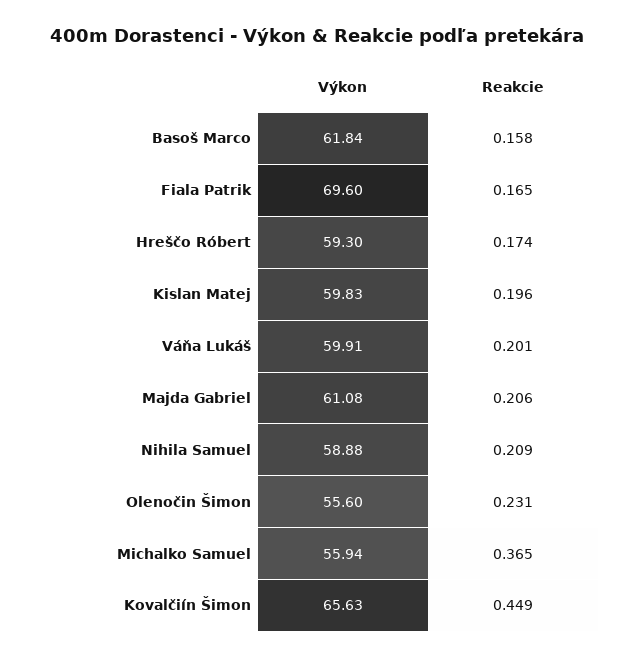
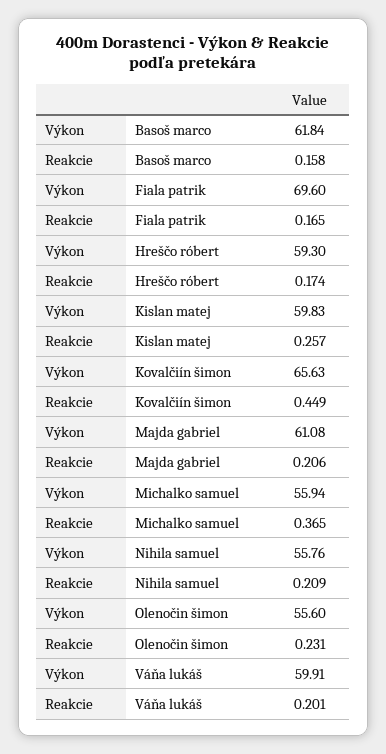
Reakcie, Kislan Matej: 0.196 -> 0.257
Výkon, Nihila Samuel: 58.88 -> 55.76

